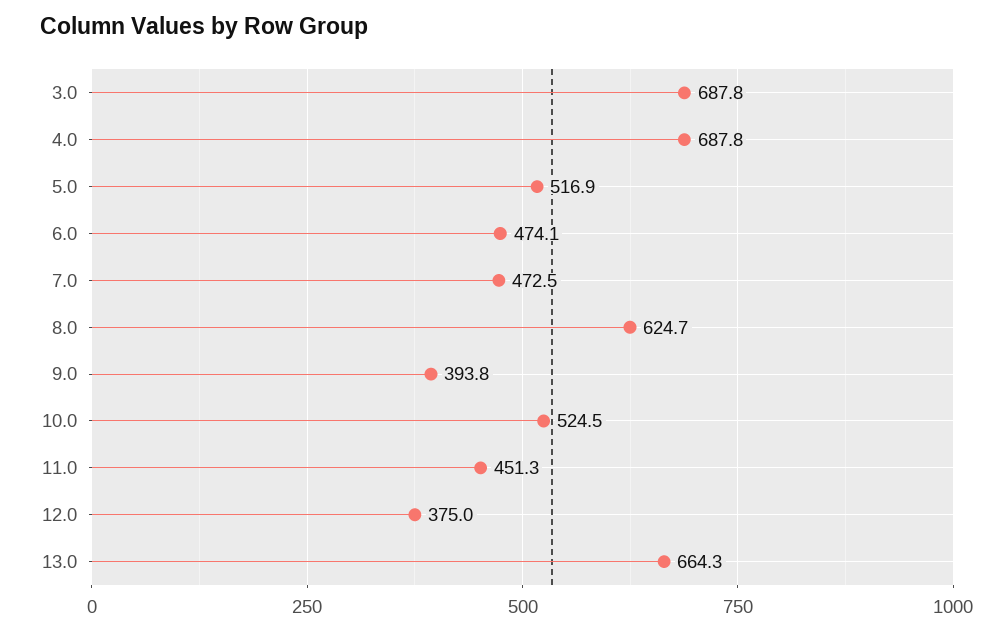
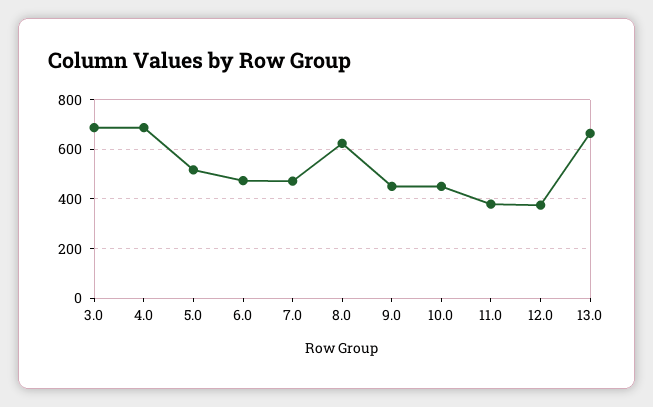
9.0: 393.8 -> 450
10.0: 524.5 -> 450
11.0: 451.3 -> 375

